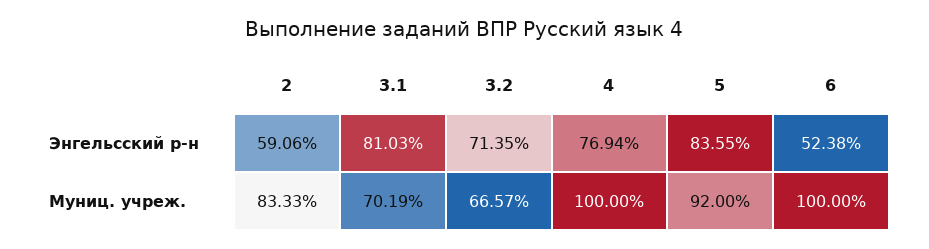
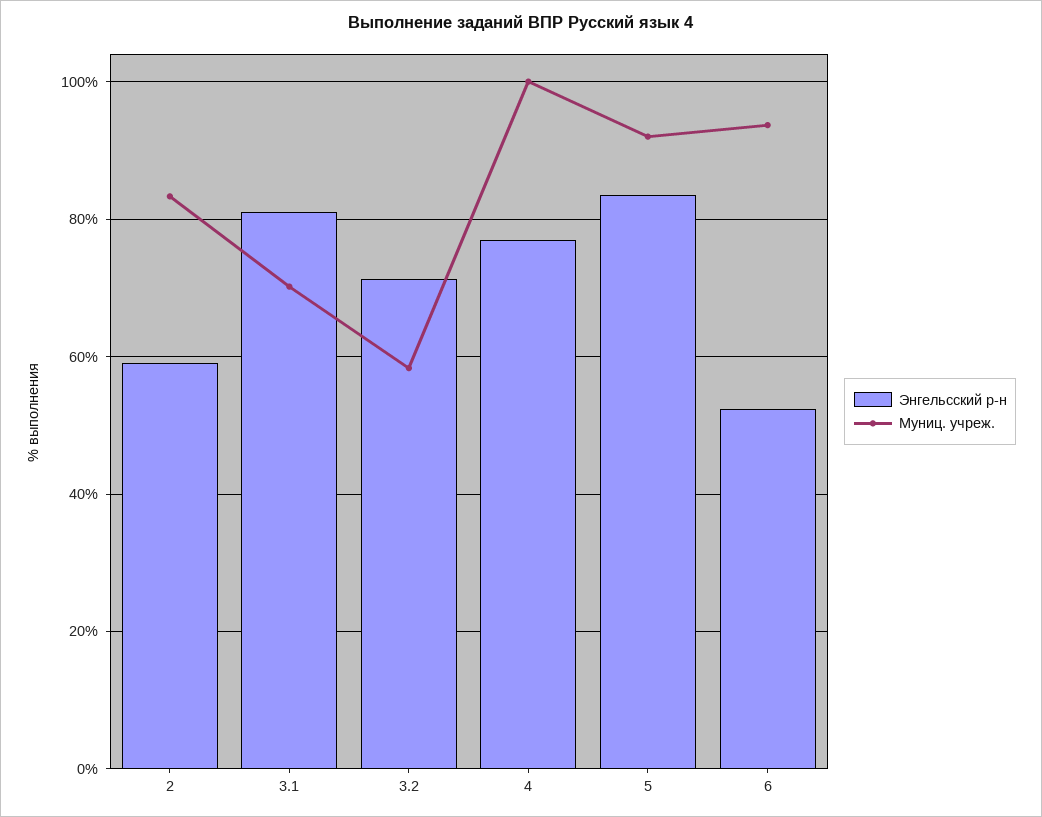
Муниц. учреж., 3.2: 66.57 -> 58
Муниц. учреж., 6: 100 -> 94

